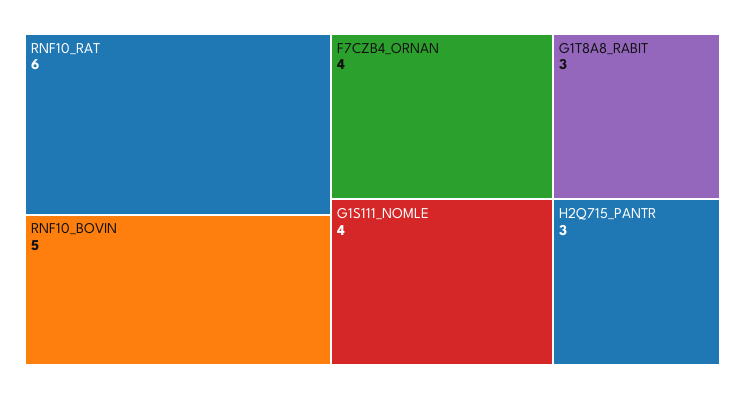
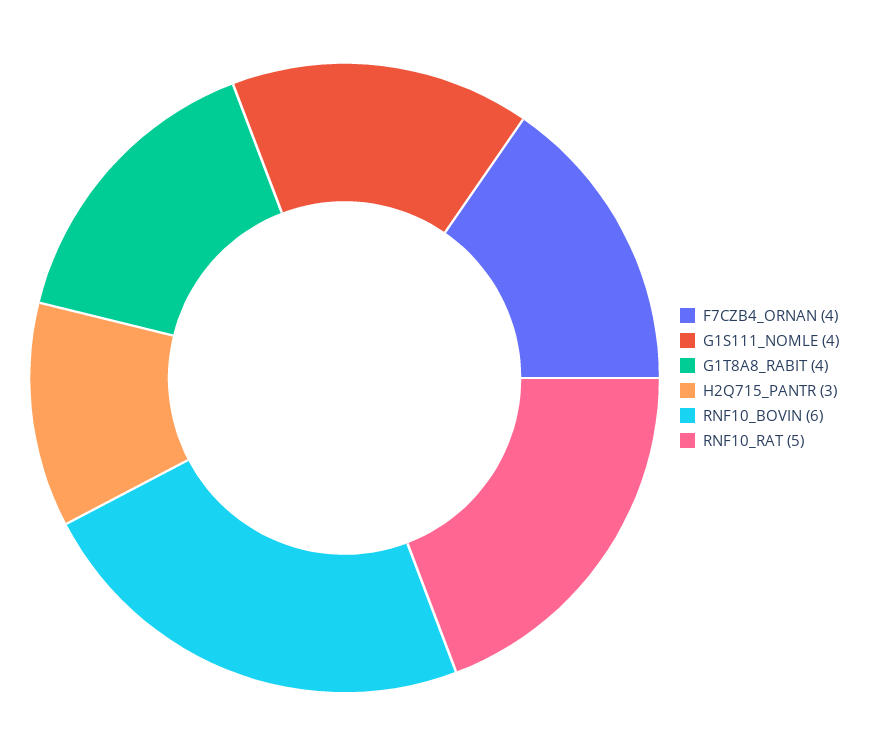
RNF10_RAT: 6 -> 5
RNF10_BOVIN: 5 -> 6
G1T8A8_RABIT: 3 -> 4

